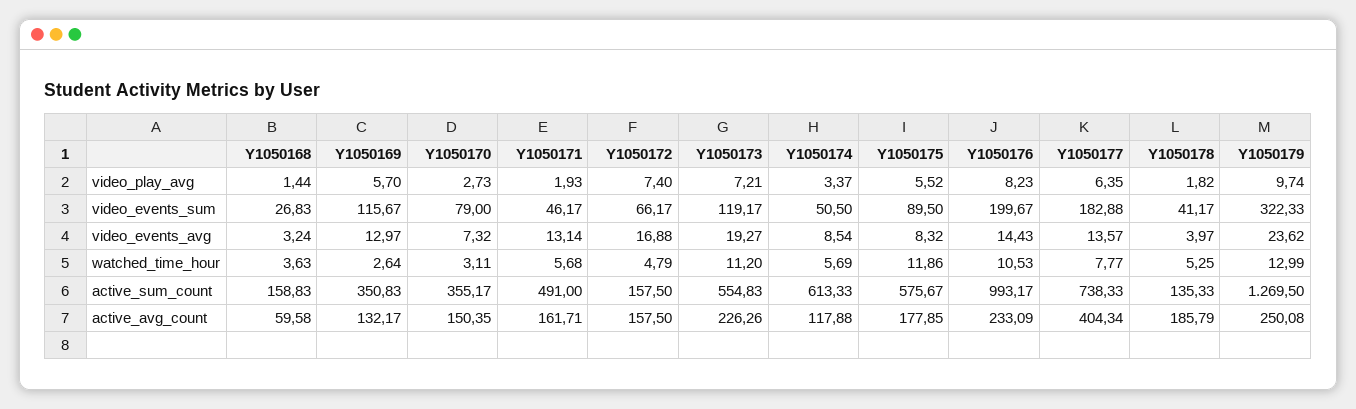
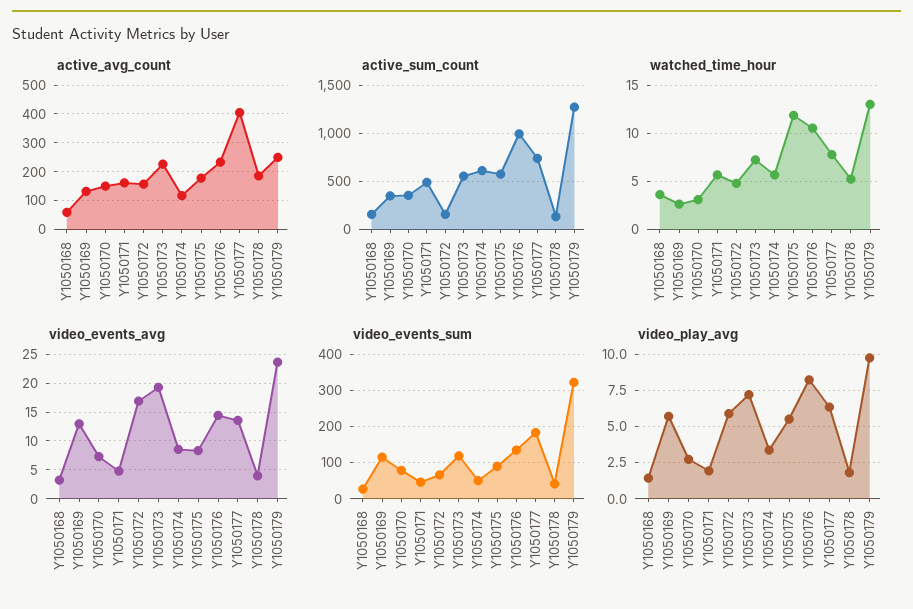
video_play_avg, Y1050172: 7.4 -> 6
video_events_sum, Y1050176: 199.67 -> 140
video_events_avg, Y1050171: 13.14 -> 5
watched_time_hour, Y1050173: 11.2 -> 7

